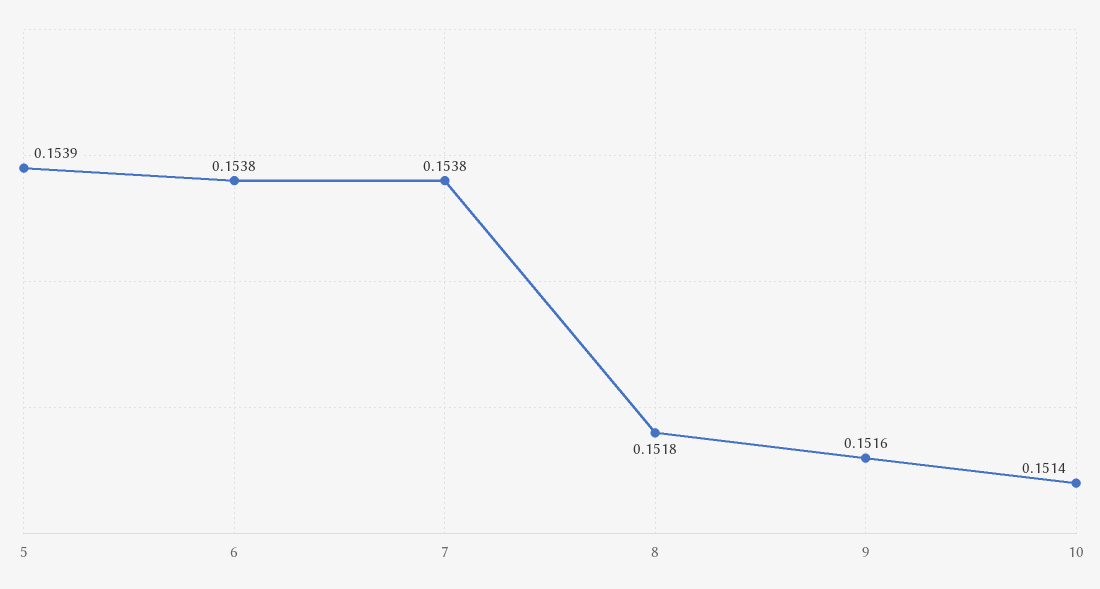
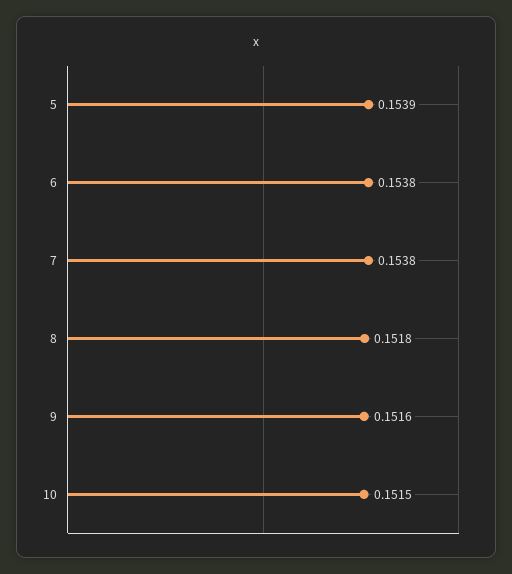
10: 0.1514 -> 0.1515

